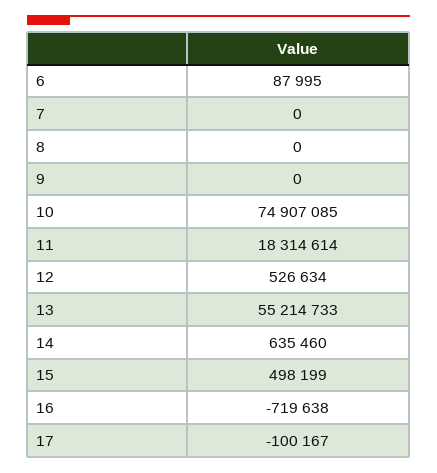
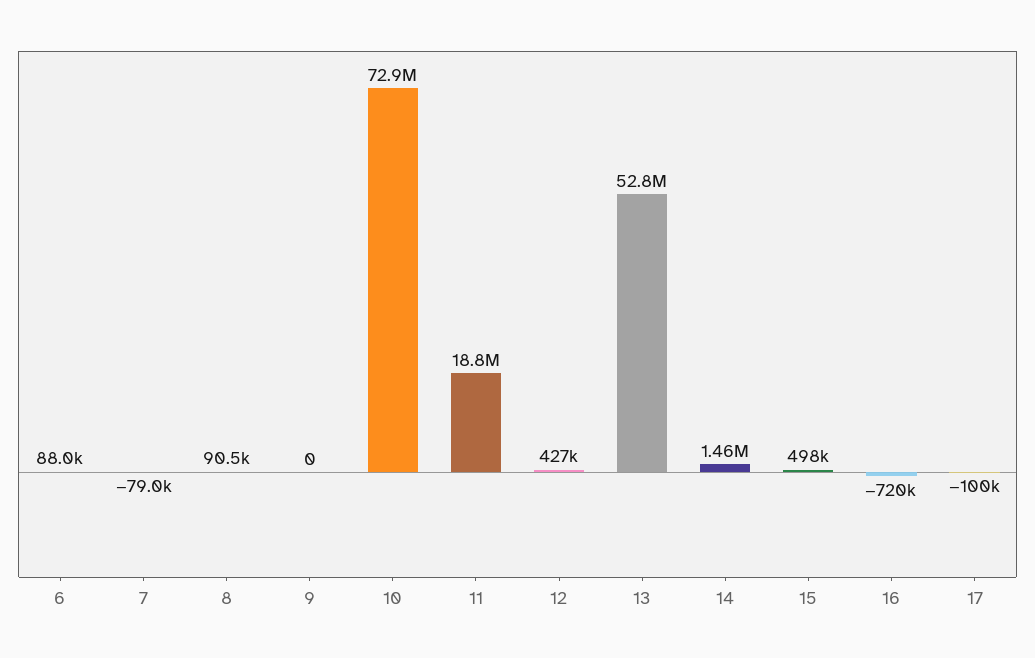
7: 0 -> -79000
8: 0 -> 90500
10: 74907085 -> 72900000
11: 18314614 -> 18800000
12: 526634 -> 427000
13: 55214733 -> 52800000
14: 635460 -> 1460000

